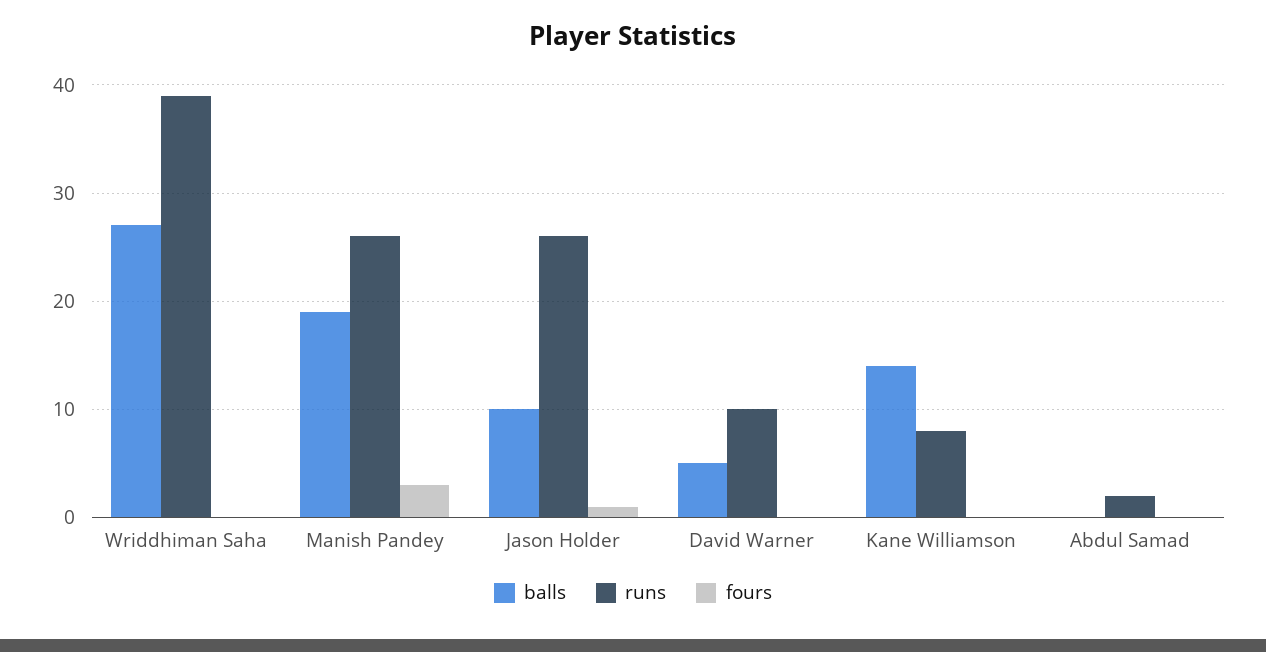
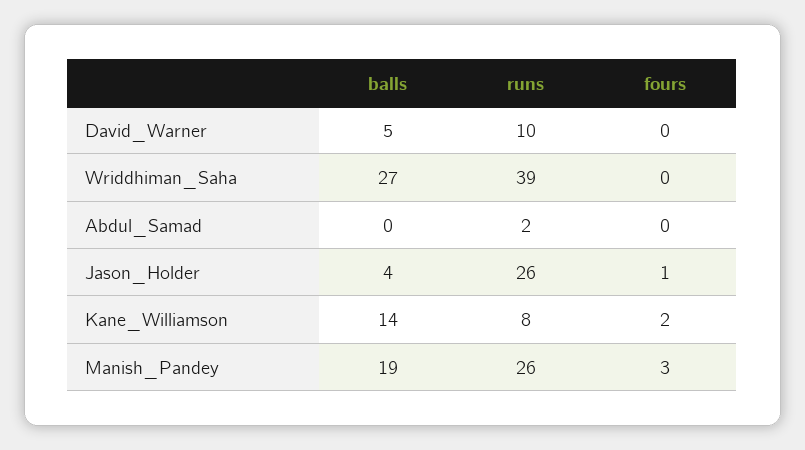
balls, Jason Holder: 10 -> 4
fours, Kane Williamson: 0 -> 2

